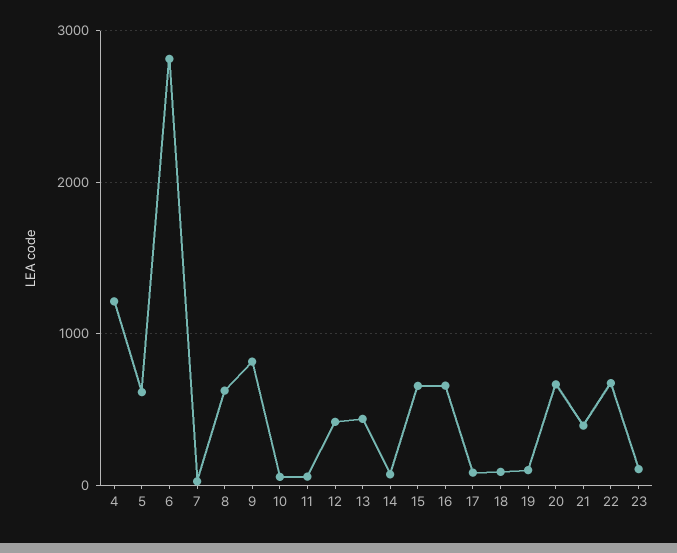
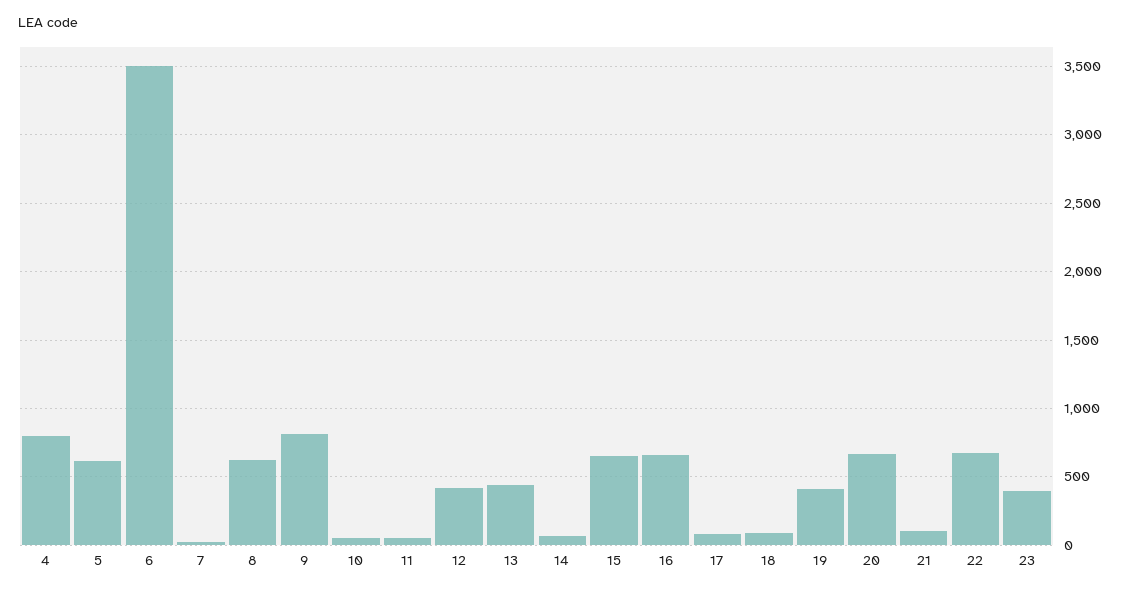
4: 1200 -> 800
6: 2800 -> 3500
19: 100 -> 400
21: 400 -> 100
23: 100 -> 400

